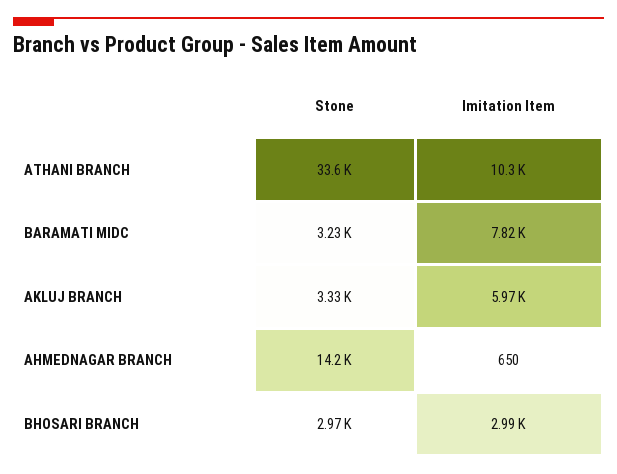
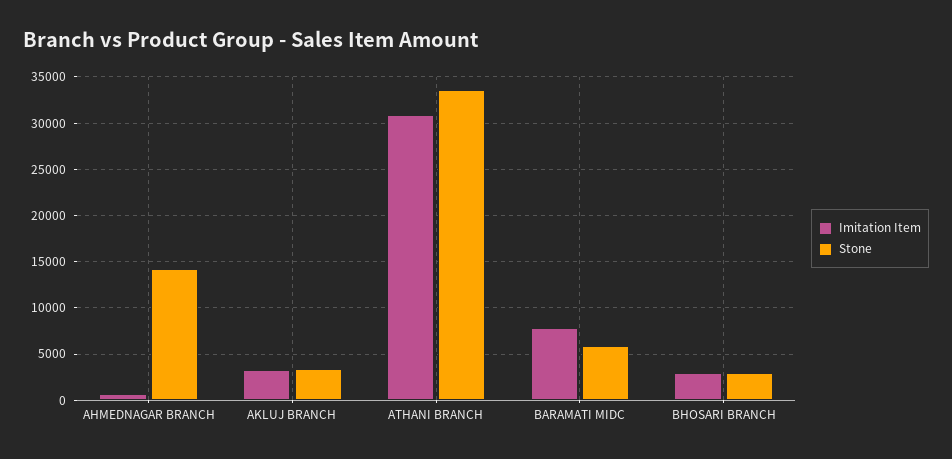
Imitation Item, ATHANI BRANCH: 10300 -> 31000
Stone, BARAMATI MIDC: 3230 -> 6000
Imitation Item, AKLUJ BRANCH: 5970 -> 3000

